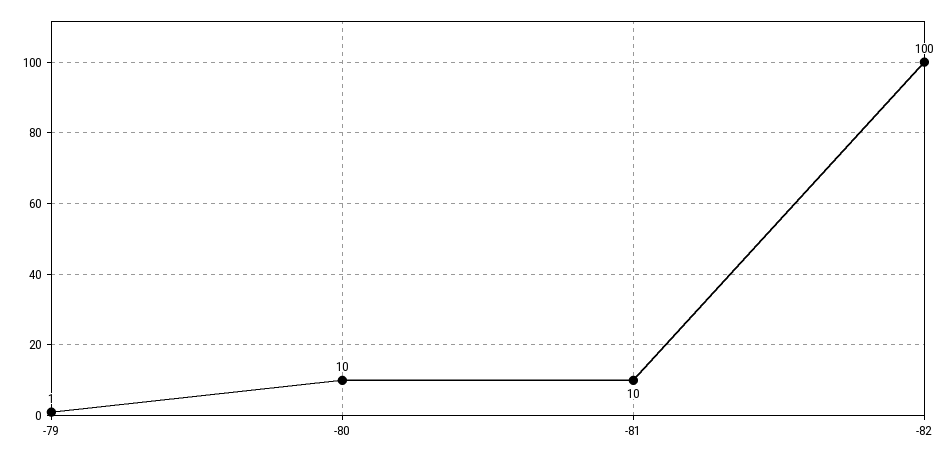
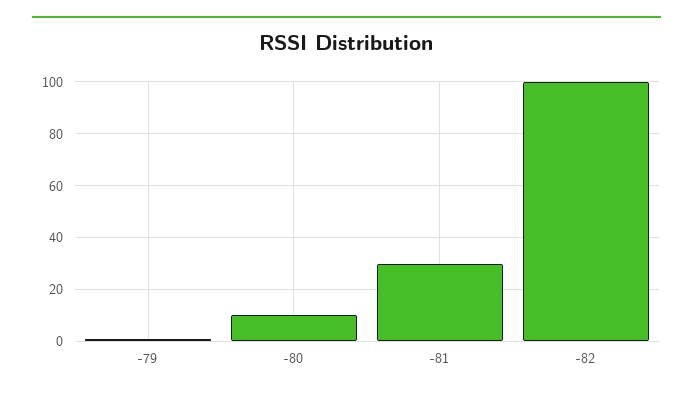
-81: 10 -> 30

